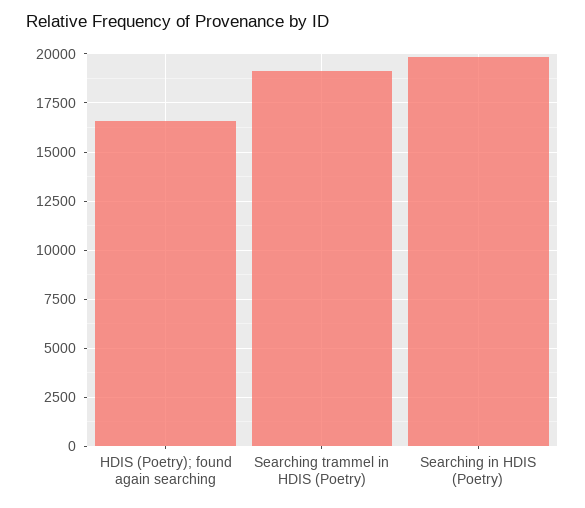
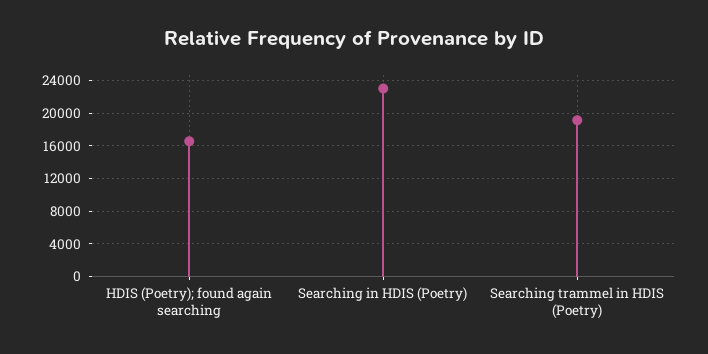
Searching in HDIS (Poetry): 20000 -> 23000

